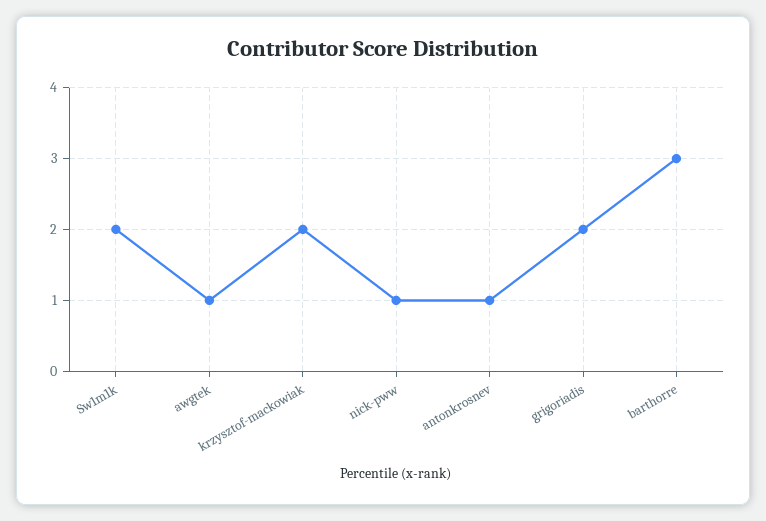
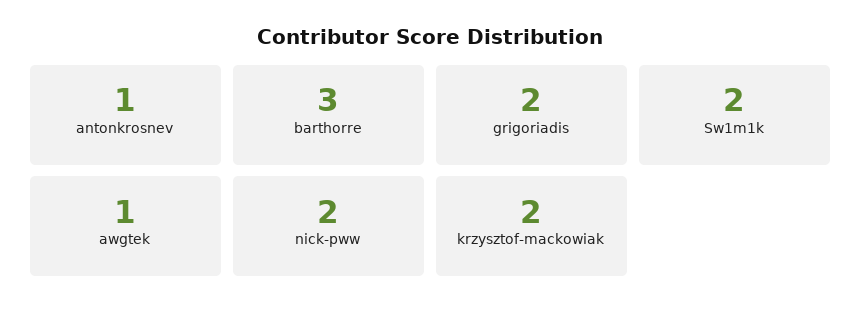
nick-pww: 1 -> 2

